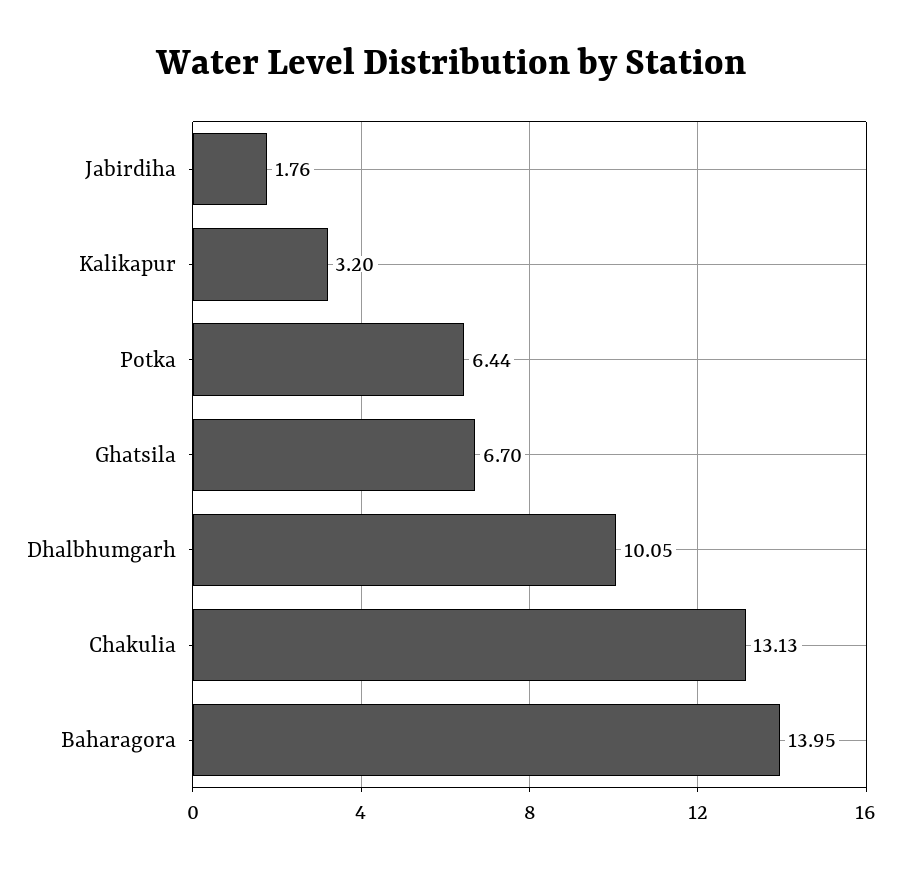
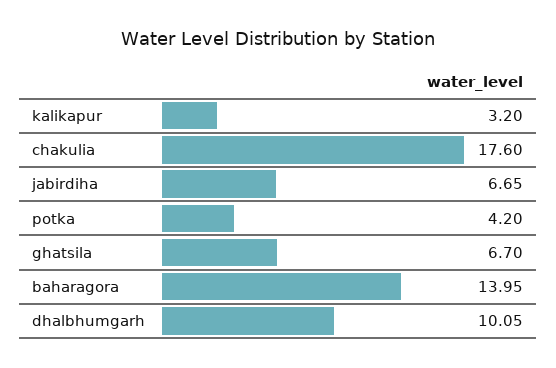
Jabirdiha: 1.76 -> 6.65
Potka: 6.44 -> 4.2
Chakulia: 13.13 -> 17.6

